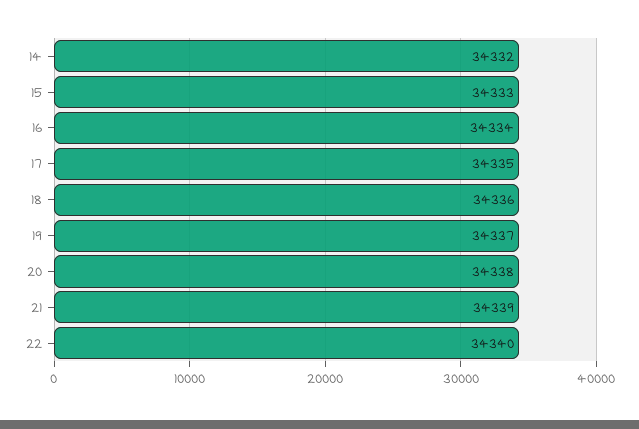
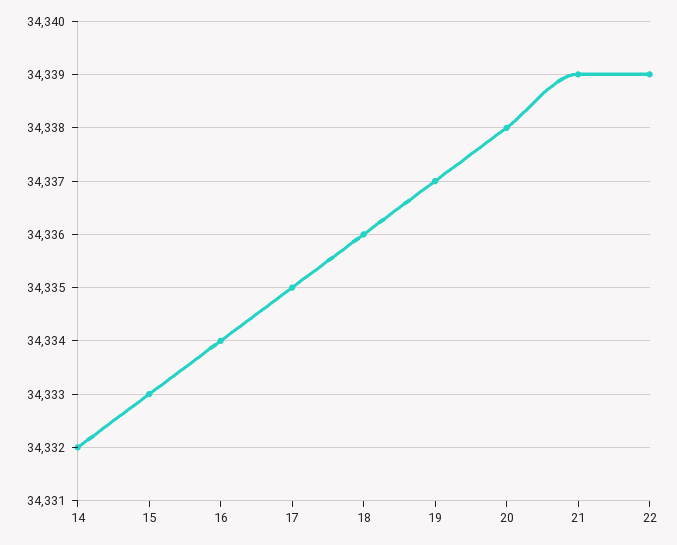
22: 34340 -> 34339

